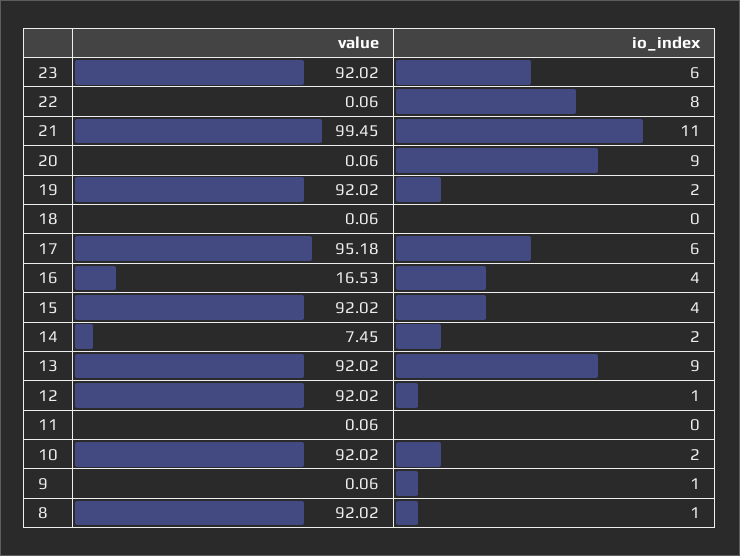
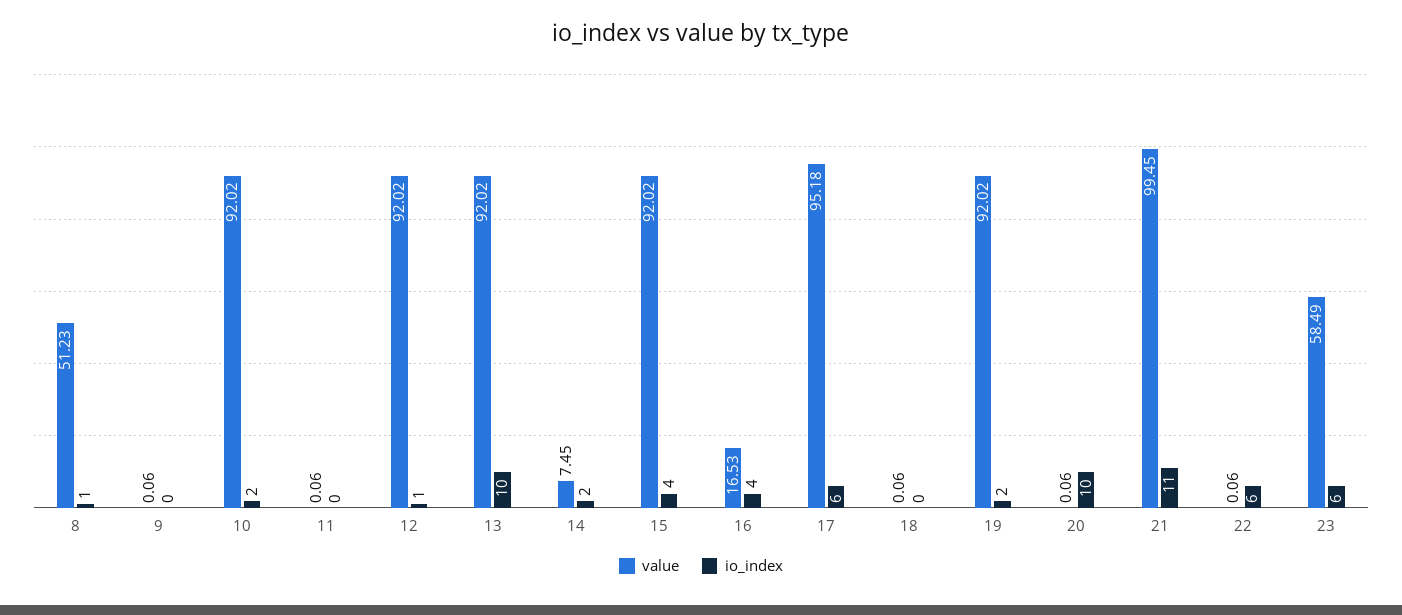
value, 23: 92.02 -> 58.49
io_index, 22: 8 -> 6
io_index, 20: 9 -> 10
io_index, 13: 9 -> 10
io_index, 9: 1 -> 0
value, 8: 92.02 -> 51.23

